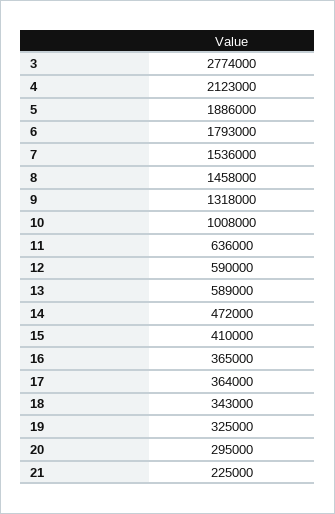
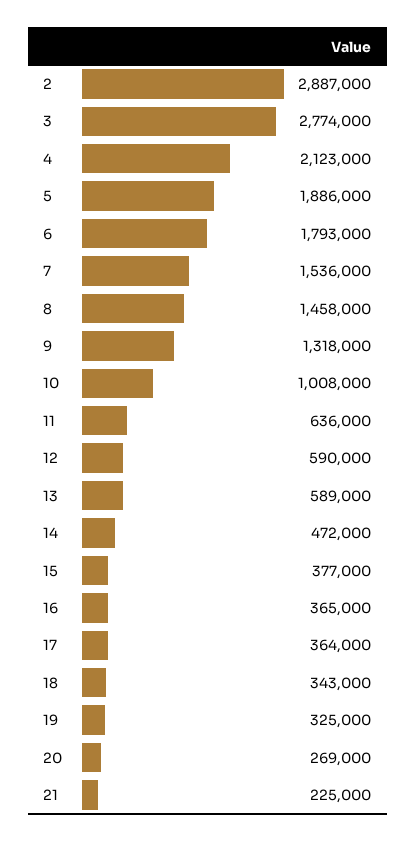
15: 410000 -> 377000
20: 295000 -> 269000
2: none -> 2887000

